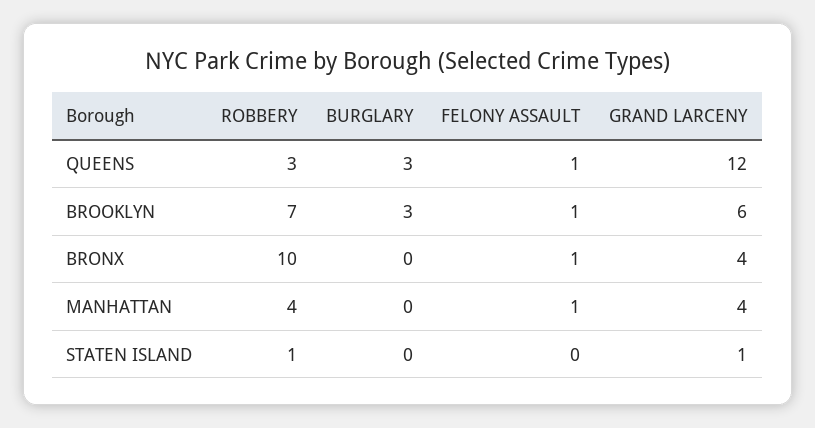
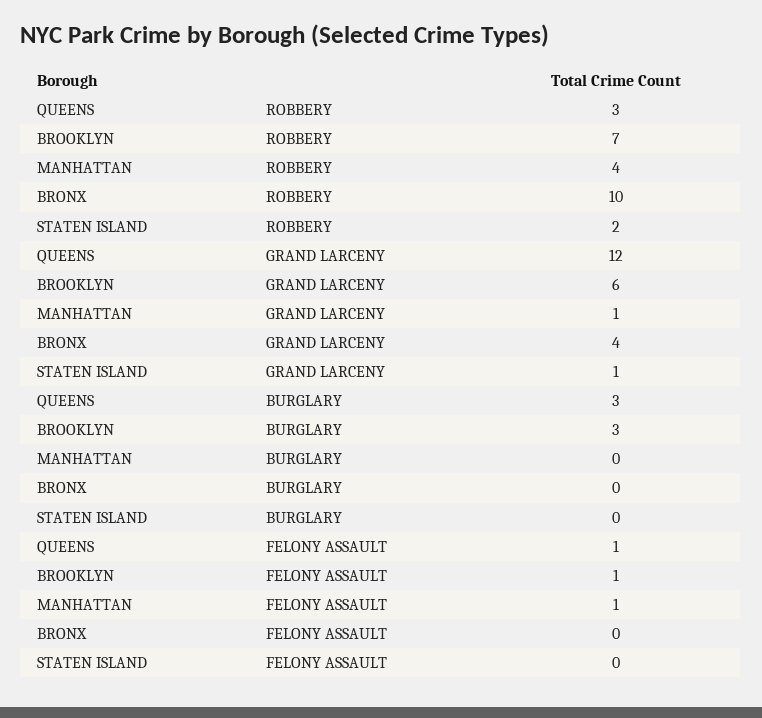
FELONY ASSAULT, BRONX: 1 -> 0
GRAND LARCENY, MANHATTAN: 4 -> 1
ROBBERY, STATEN ISLAND: 1 -> 2

